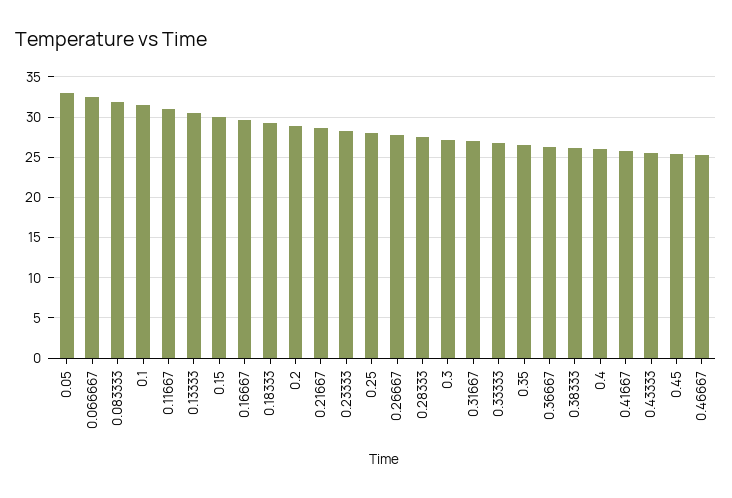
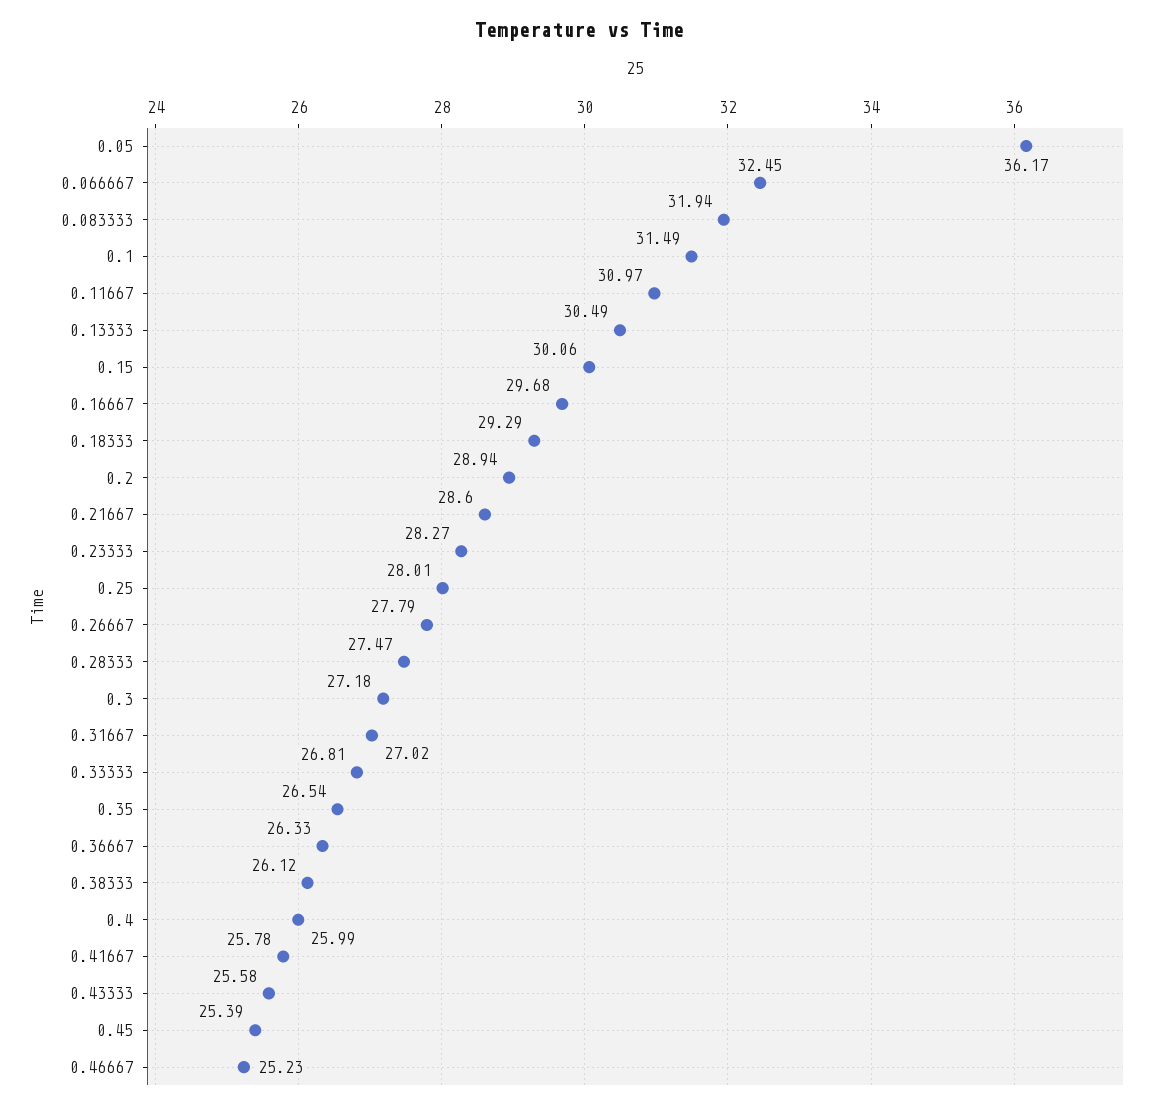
0.05: 33 -> 36.17

